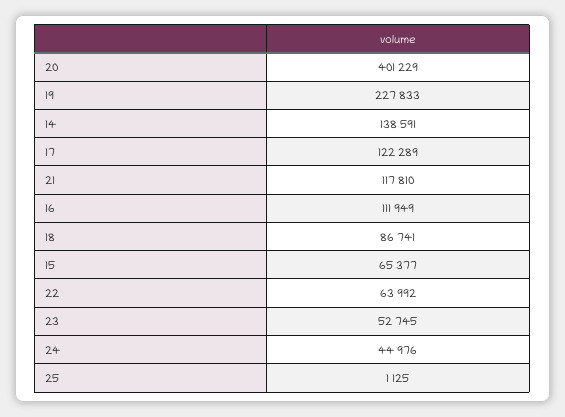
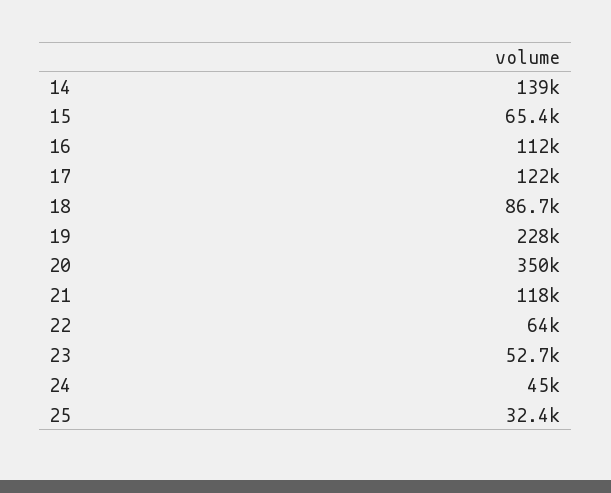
20: 401229 -> 350000
25: 1125 -> 32400

